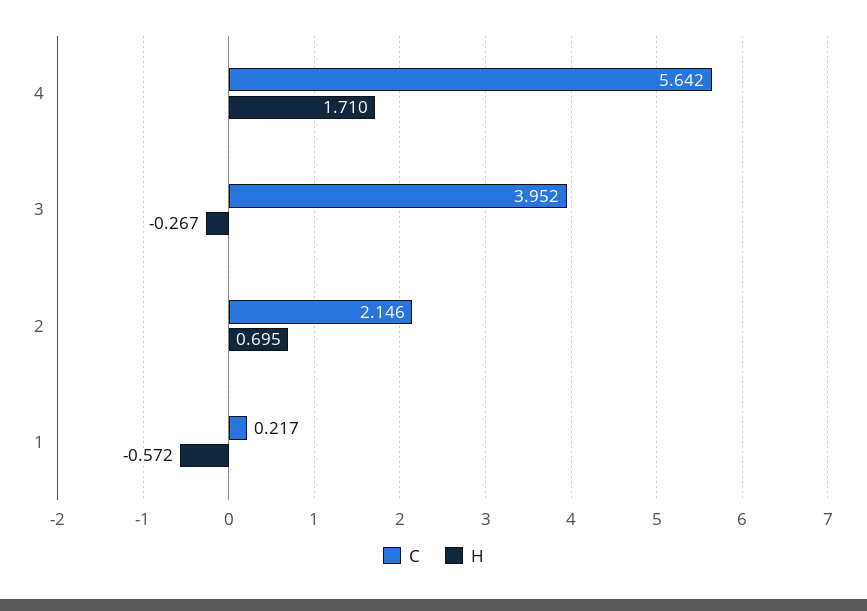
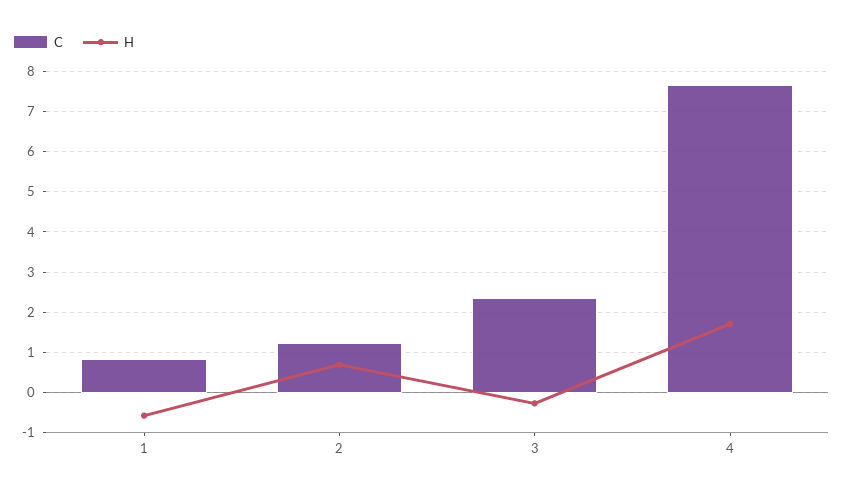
C, 4: 5.642 -> 7.6
C, 3: 3.952 -> 2.4
C, 2: 2.146 -> 1.2
C, 1: 0.217 -> 0.8

